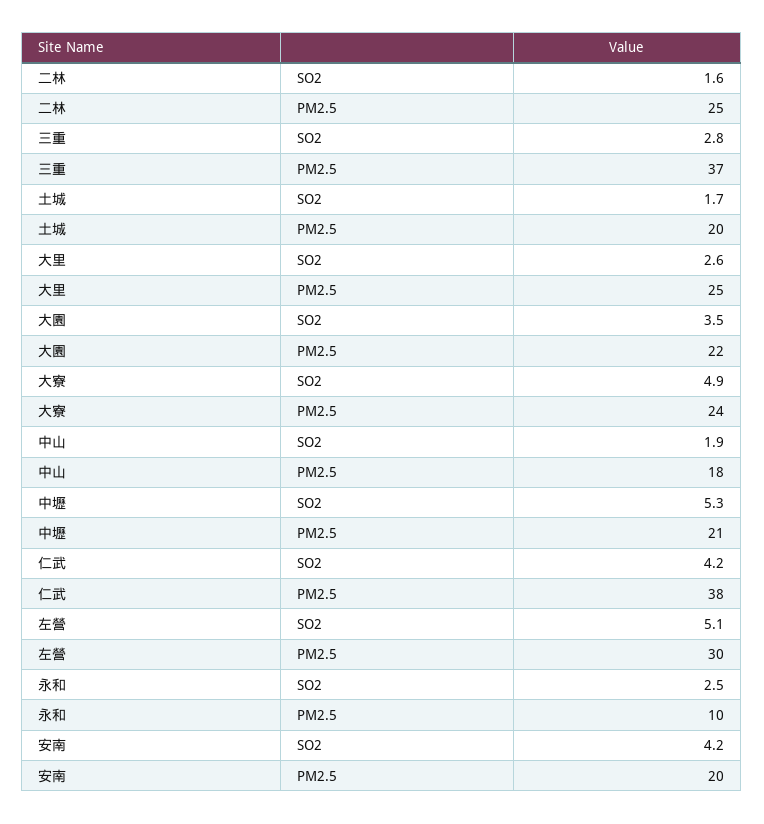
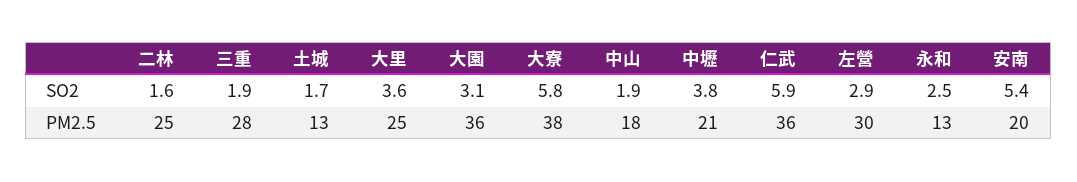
三重, SO2: 2.8 -> 1.9
三重, PM2.5: 37 -> 28
土城, PM2.5: 20 -> 13
大里, SO2: 2.6 -> 3.6
大園, SO2: 3.5 -> 3.1
大園, PM2.5: 22 -> 36
大寮, SO2: 4.9 -> 5.8
大寮, PM2.5: 24 -> 38
中壢, SO2: 5.3 -> 3.8
仁武, SO2: 4.2 -> 5.9
仁武, PM2.5: 38 -> 36
左營, SO2: 5.1 -> 2.9
永和, PM2.5: 10 -> 13
安南, SO2: 4.2 -> 5.4

